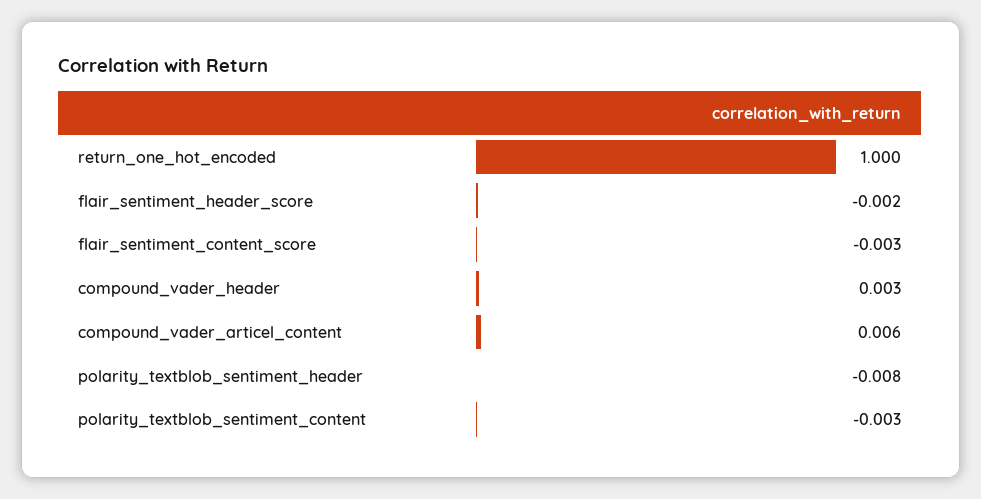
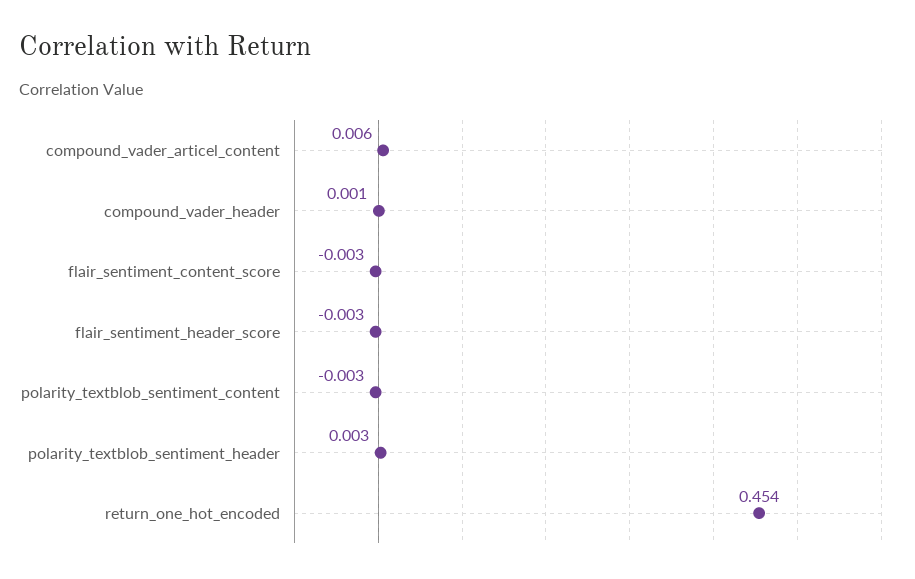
return_one_hot_encoded: 1 -> 0.454
flair_sentiment_header_score: -0.002 -> -0.003
compound_vader_header: 0.003 -> 0.001
polarity_textblob_sentiment_header: -0.008 -> 0.003

